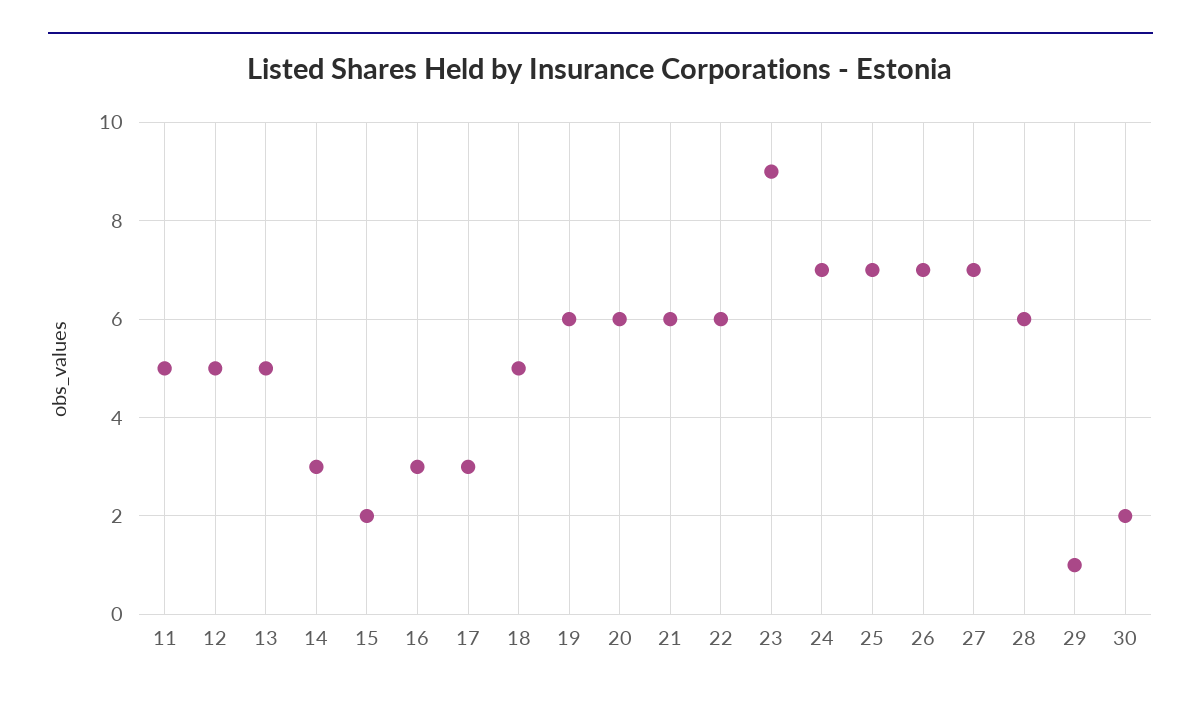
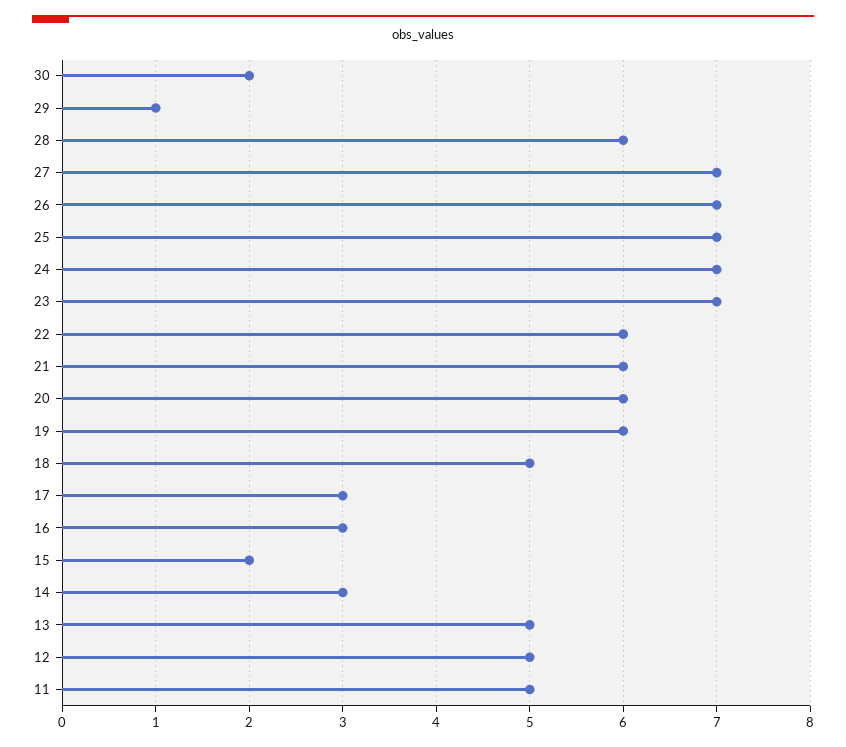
23: 9 -> 7

